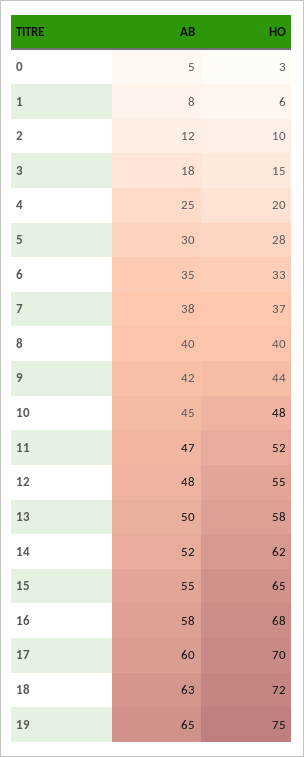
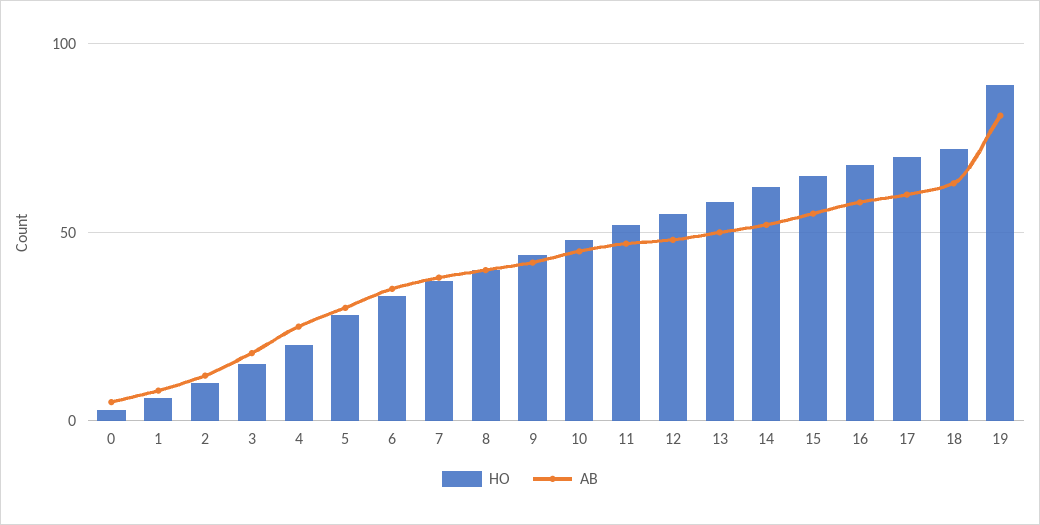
AB, 19: 65 -> 80
HO, 19: 75 -> 90

